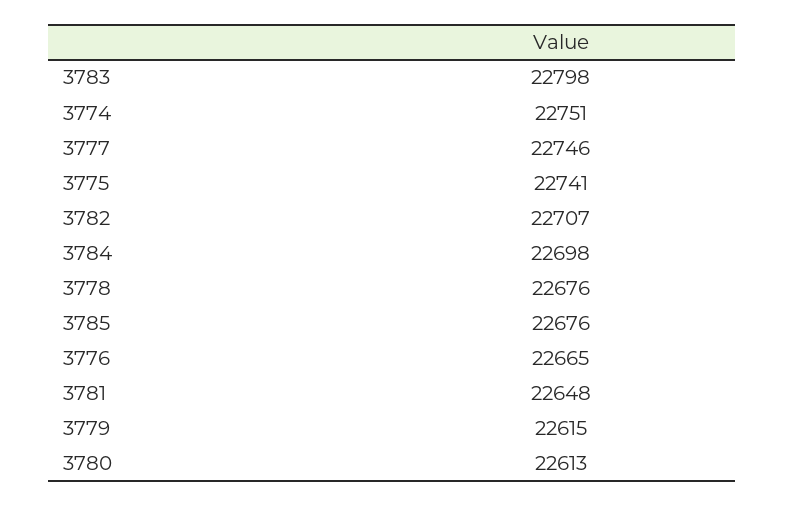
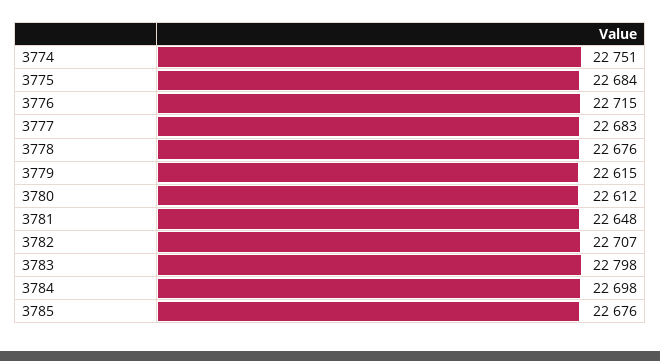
3777: 22746 -> 22683
3775: 22741 -> 22684
3776: 22665 -> 22715
3780: 22613 -> 22612

